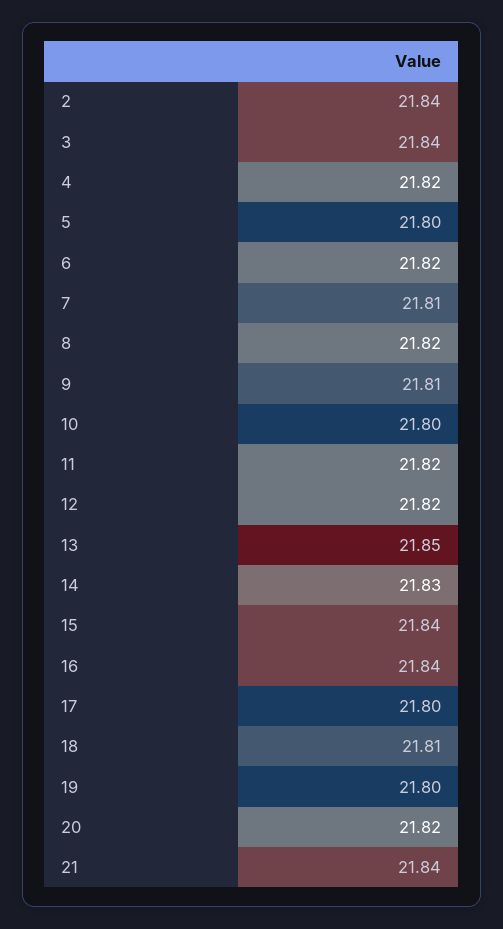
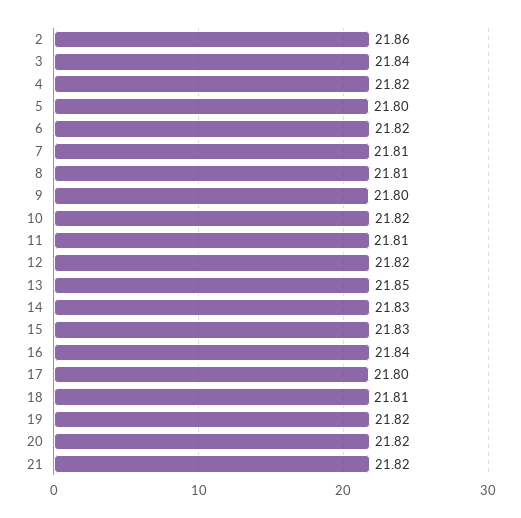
2: 21.84 -> 21.86
8: 21.82 -> 21.81
9: 21.81 -> 21.8
10: 21.8 -> 21.82
11: 21.82 -> 21.81
15: 21.84 -> 21.83
19: 21.8 -> 21.82
21: 21.84 -> 21.82

